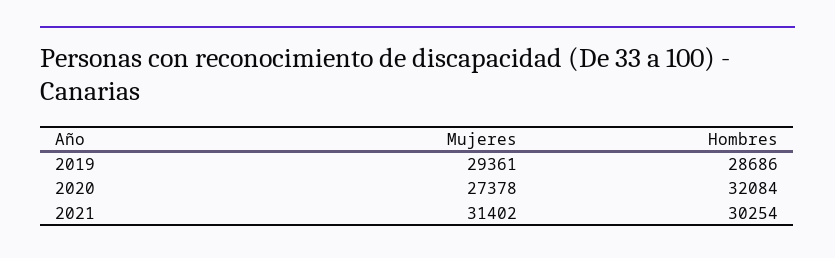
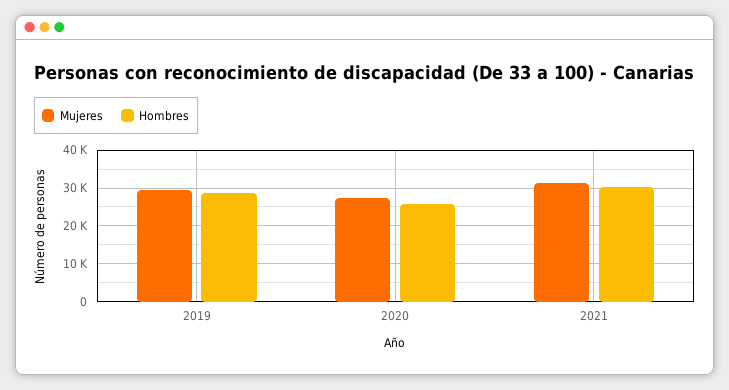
Hombres, 2020: 32084 -> 26000

